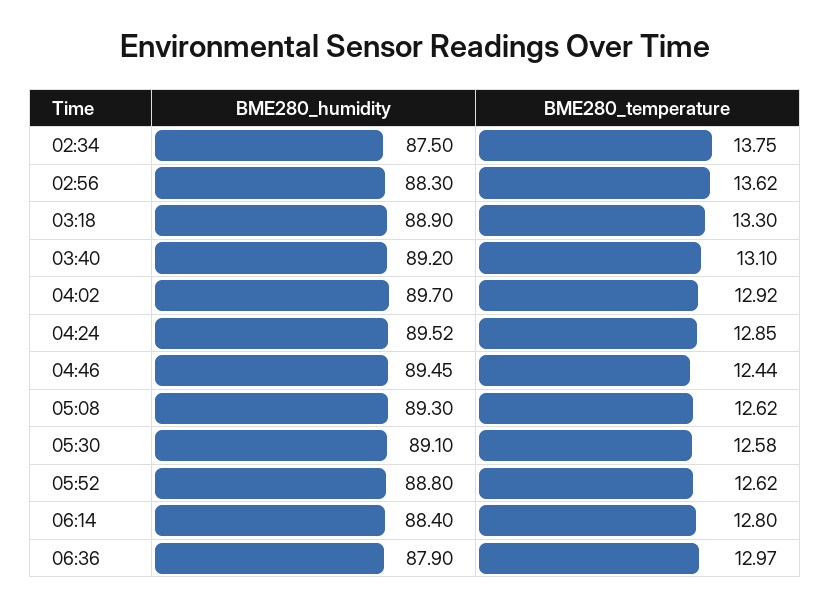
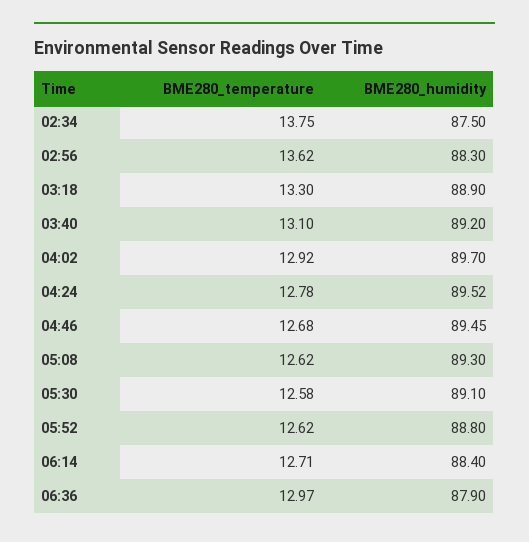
BME280_temperature, 04:24: 12.85 -> 12.78
BME280_temperature, 04:46: 12.44 -> 12.68
BME280_temperature, 06:14: 12.8 -> 12.71

